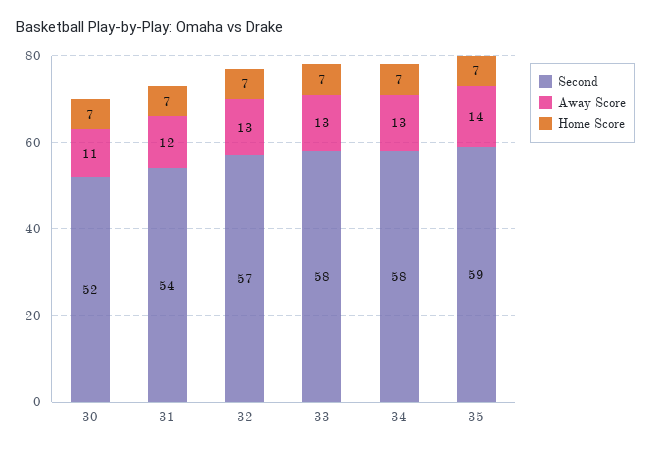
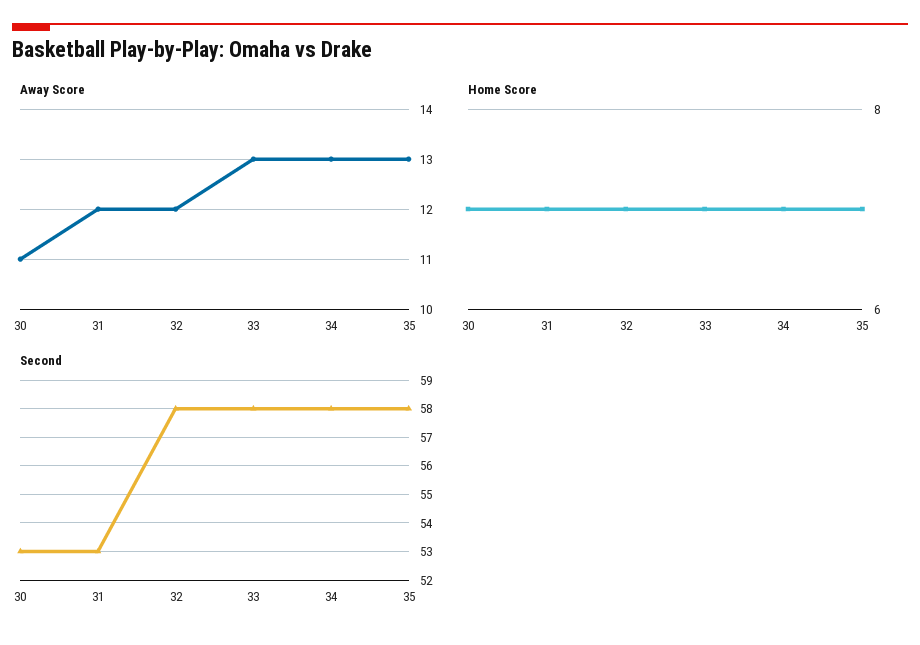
Second, 30: 52 -> 53
Second, 31: 54 -> 53
Second, 32: 57 -> 58
Away Score, 32: 13 -> 12
Second, 35: 59 -> 58
Away Score, 35: 14 -> 13

